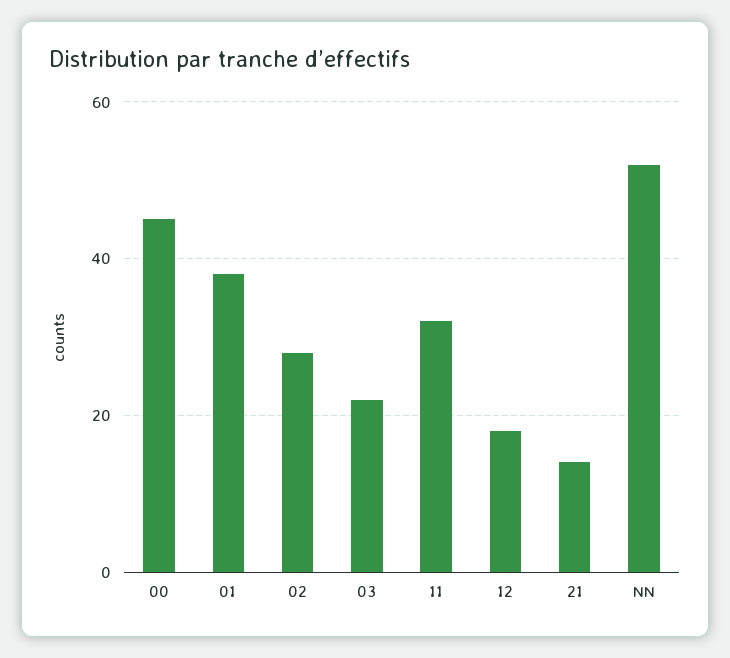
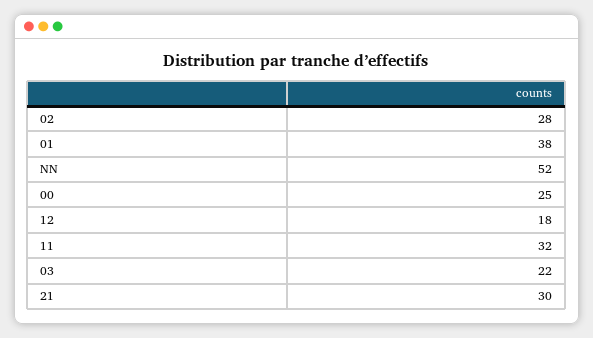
00: 45 -> 25
21: 15 -> 30

